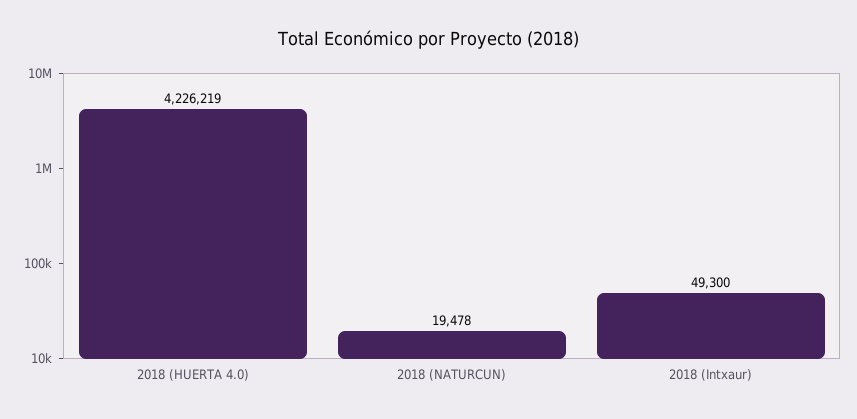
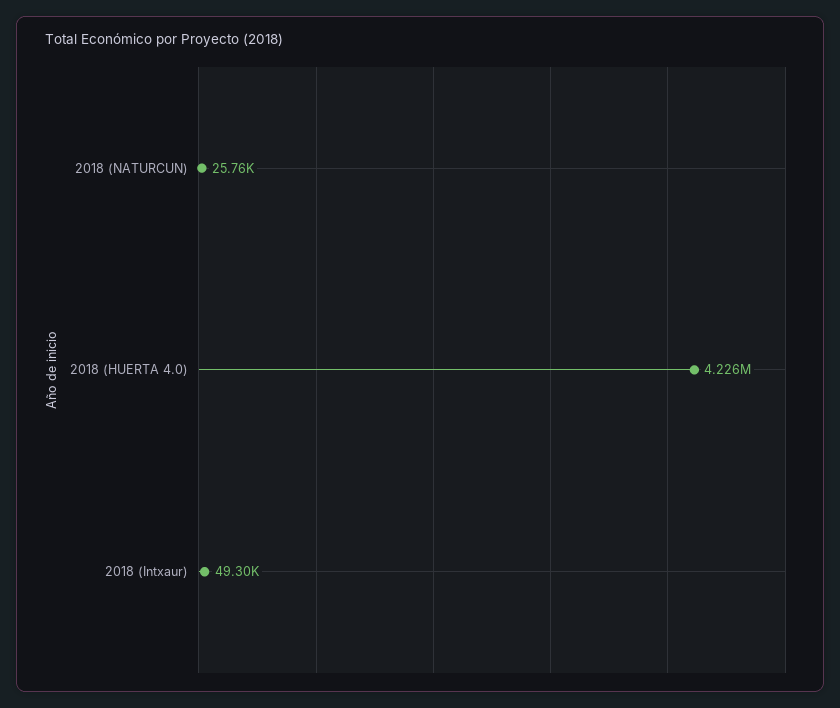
2018 (NATURCUN): 19478 -> 25760

